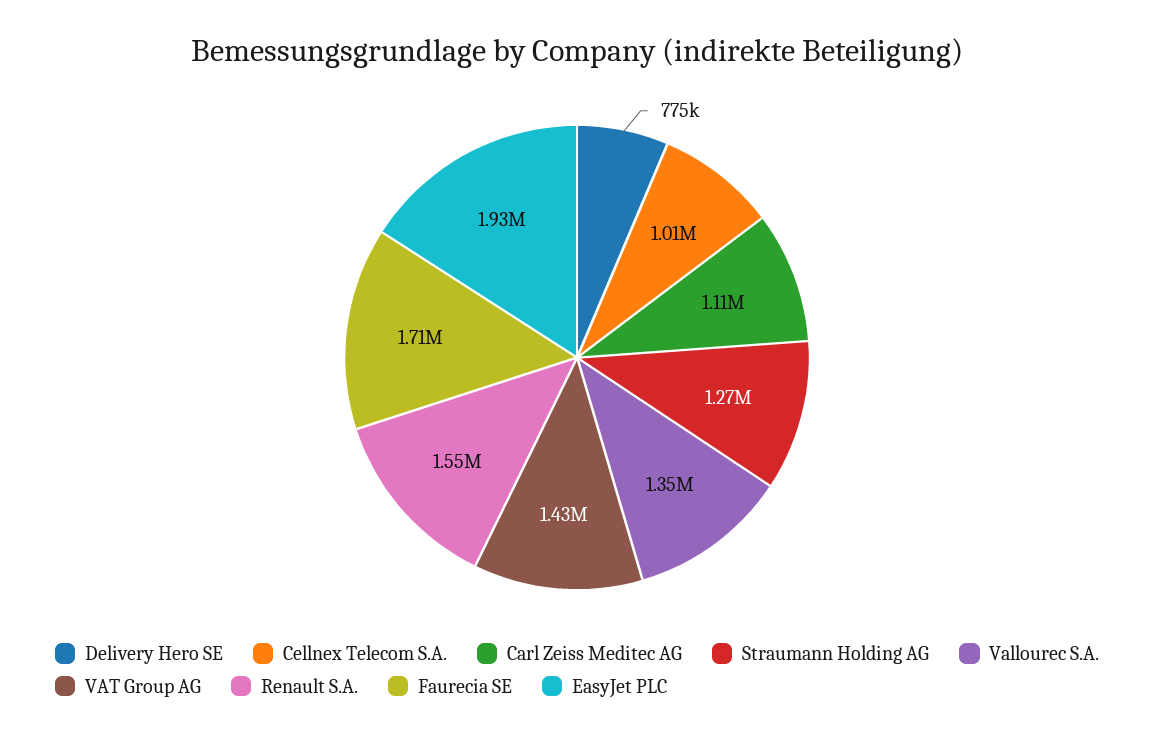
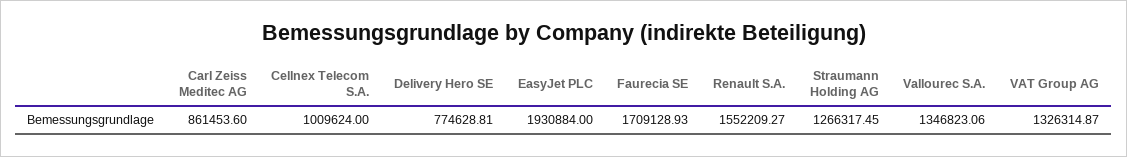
Carl Zeiss Meditec AG: 1110000 -> 861453.6
VAT Group AG: 1430000 -> 1326314.87

